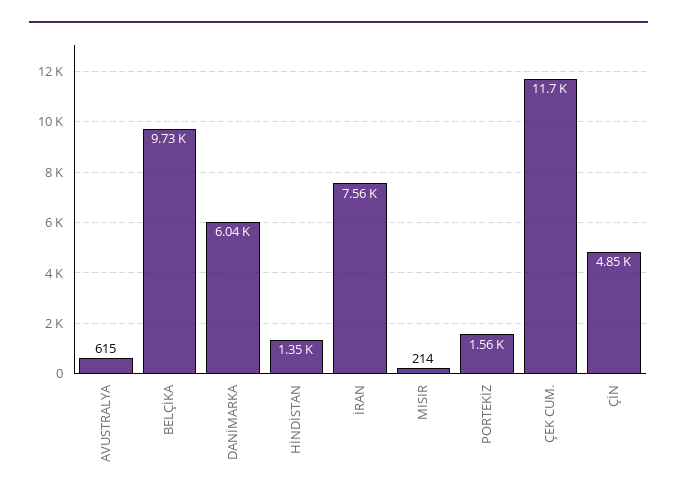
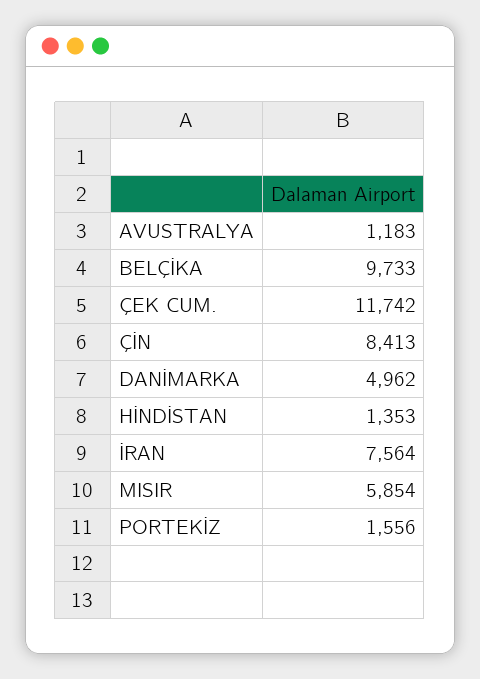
AVUSTRALYA: 615 -> 1183
DANİMARKA: 6040 -> 4962
MISIR: 214 -> 5854
ÇİN: 4850 -> 8413

